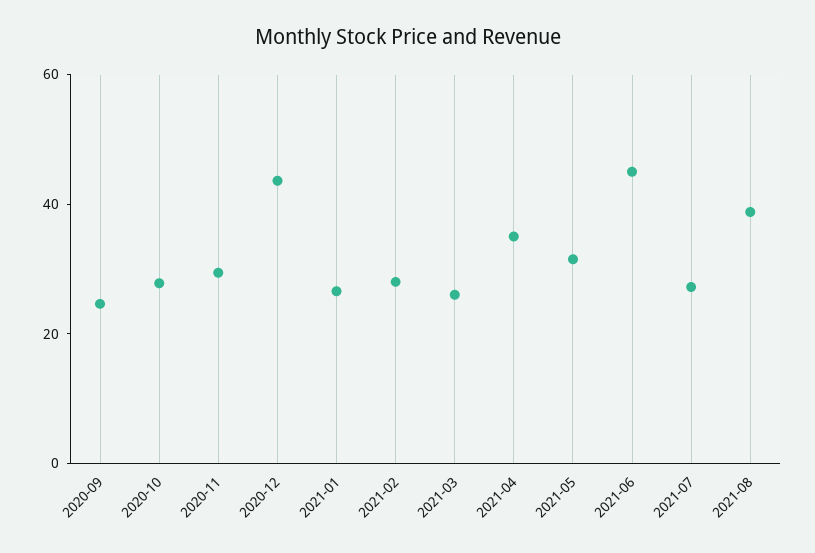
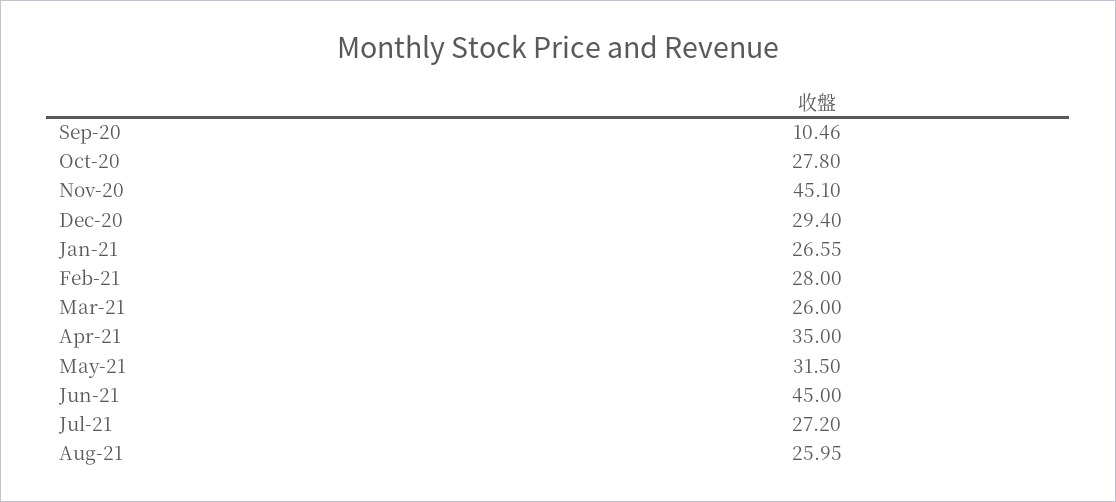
2020-09: 25 -> 10.46
2020-11: 30 -> 45.1
2020-12: 45 -> 29.4
2021-08: 40 -> 25.95

